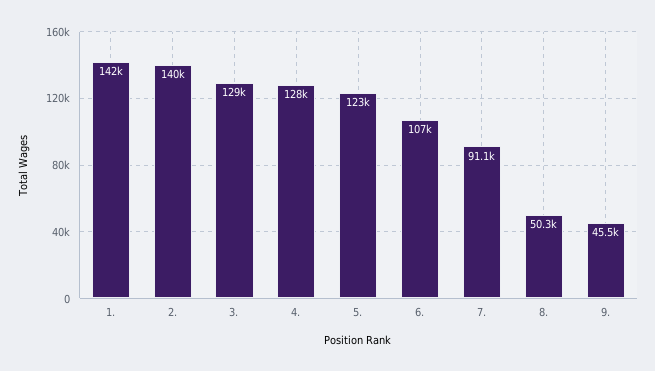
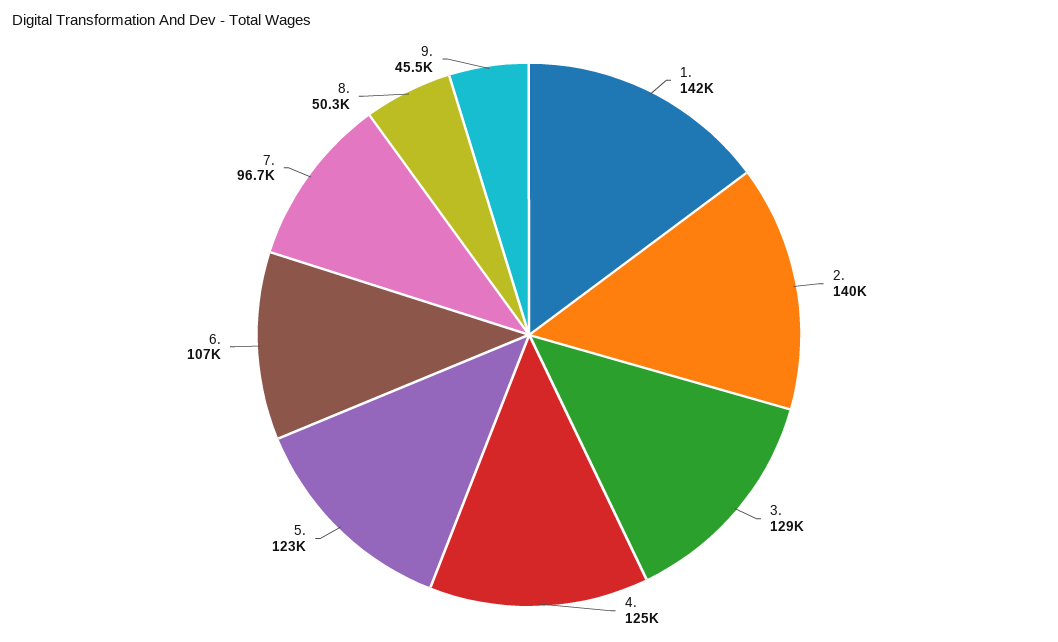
4.: 128000 -> 125000
7.: 91100 -> 96700

